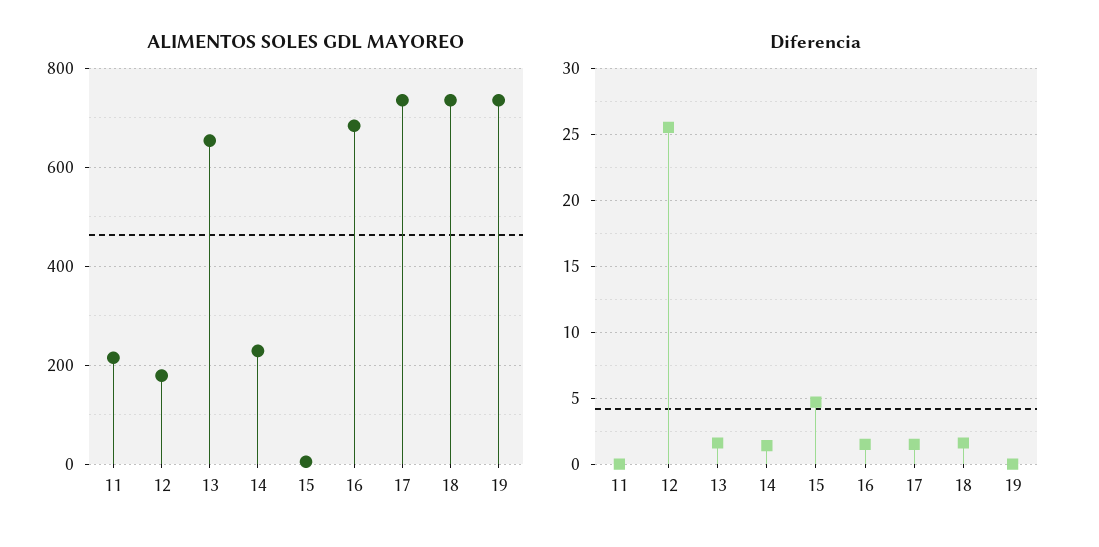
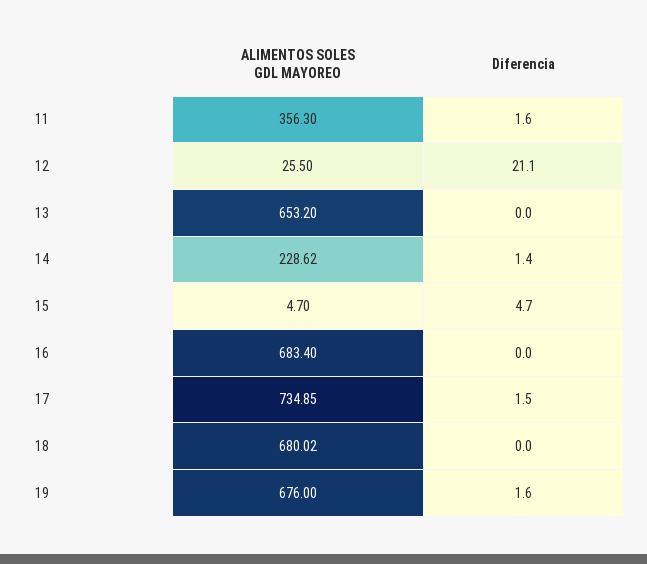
ALIMENTOS SOLES GDL MAYOREO, 11: 220 -> 356.3
ALIMENTOS SOLES GDL MAYOREO, 12: 180 -> 25.5
ALIMENTOS SOLES GDL MAYOREO, 18: 740 -> 680.02
ALIMENTOS SOLES GDL MAYOREO, 19: 740 -> 676
Diferencia, 11: 0 -> 1.6
Diferencia, 12: 25.5 -> 21.1
Diferencia, 13: 1.5 -> 0
Diferencia, 16: 1.5 -> 0
Diferencia, 18: 1.5 -> 0
Diferencia, 19: 0 -> 1.6

